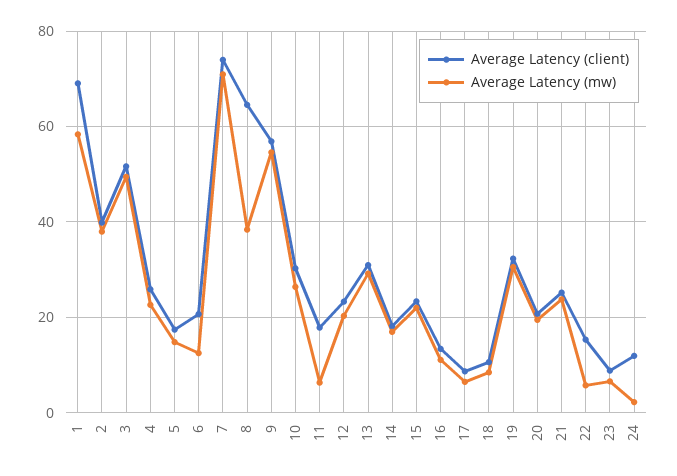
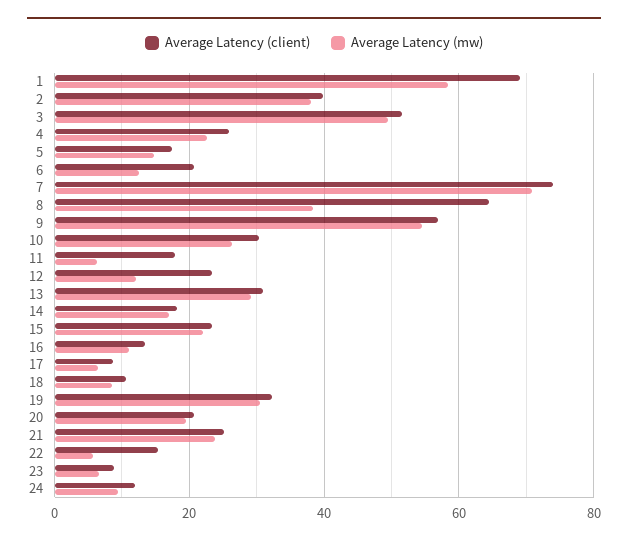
Average Latency (mw), 12: 20 -> 12
Average Latency (mw), 24: 2 -> 10

